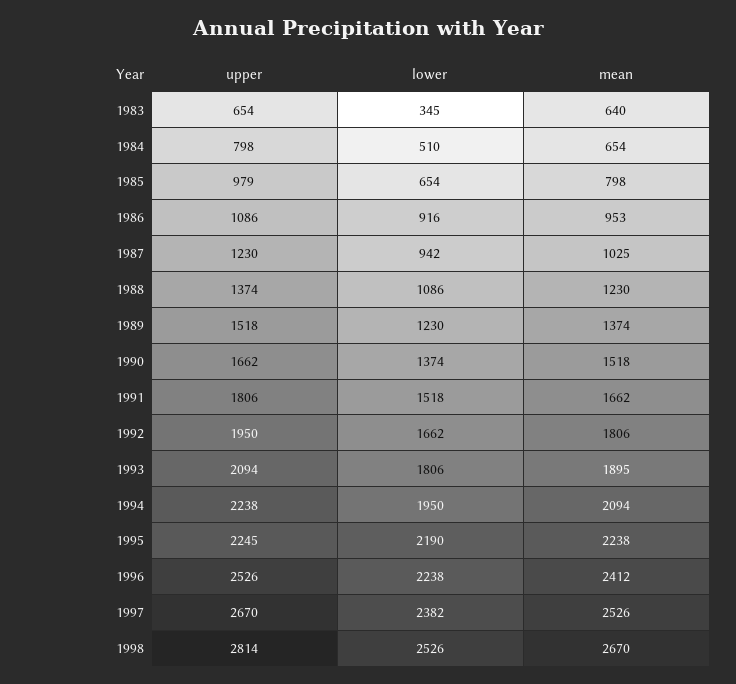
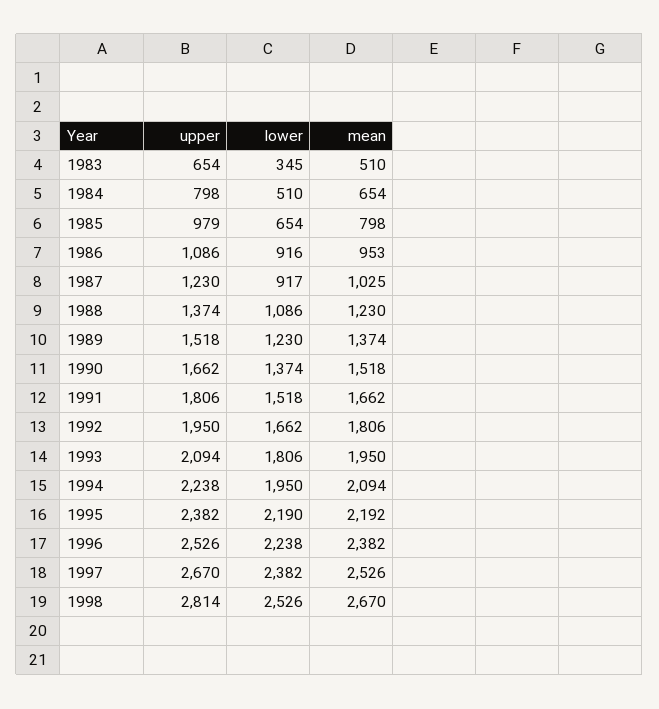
mean, 1983: 640 -> 510
lower, 1987: 942 -> 917
mean, 1993: 1895 -> 1950
upper, 1995: 2245 -> 2382
mean, 1995: 2238 -> 2192
mean, 1996: 2412 -> 2382

